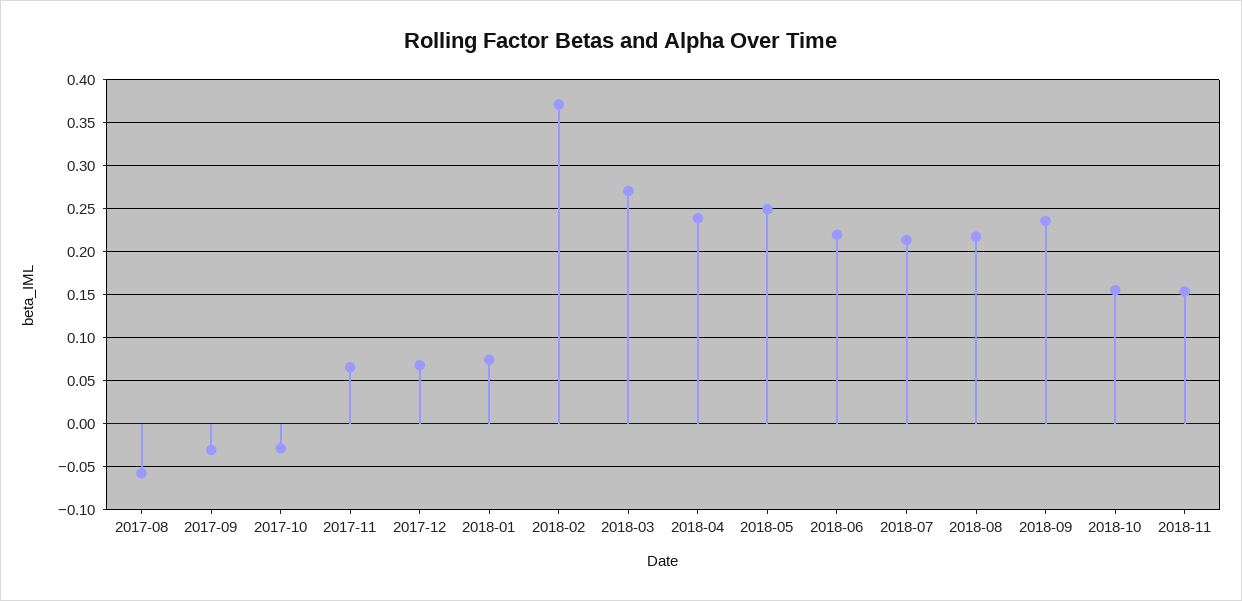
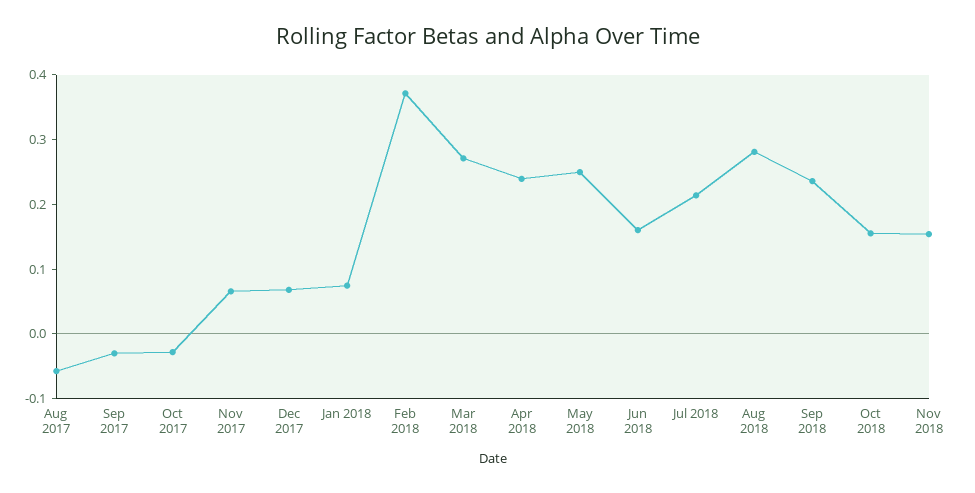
2018-06: 0.22 -> 0.16
2018-08: 0.22 -> 0.28

